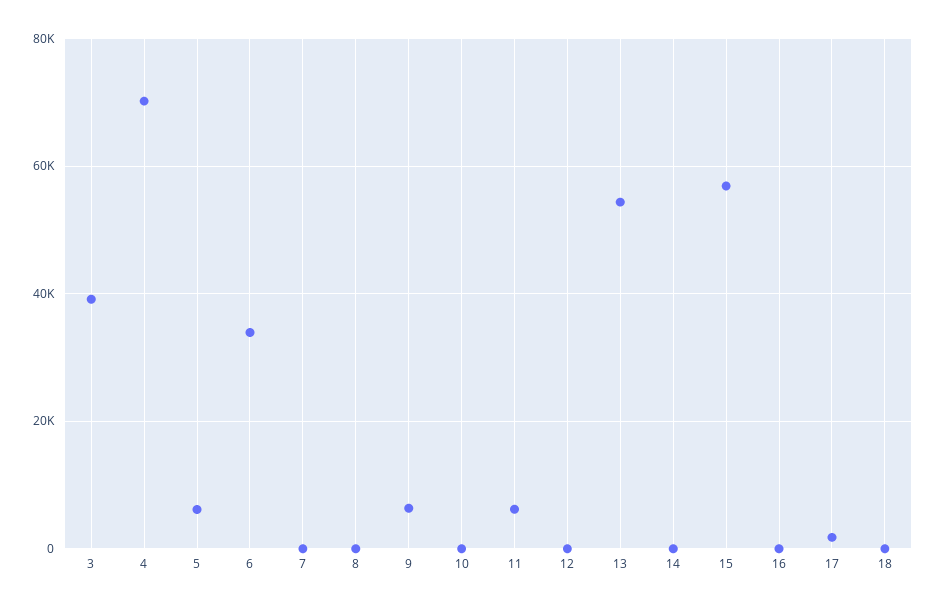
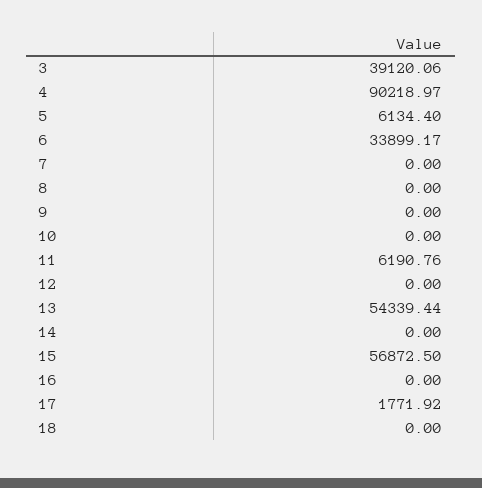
4: 70000 -> 90218.97
9: 6000 -> 0

